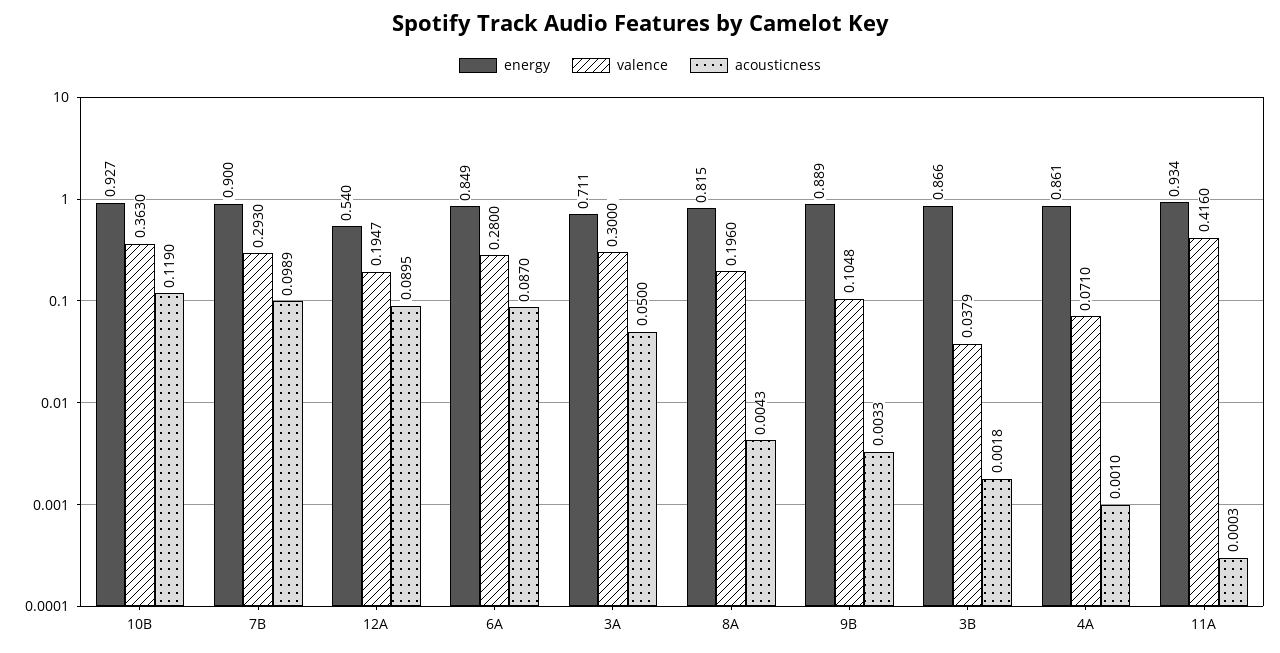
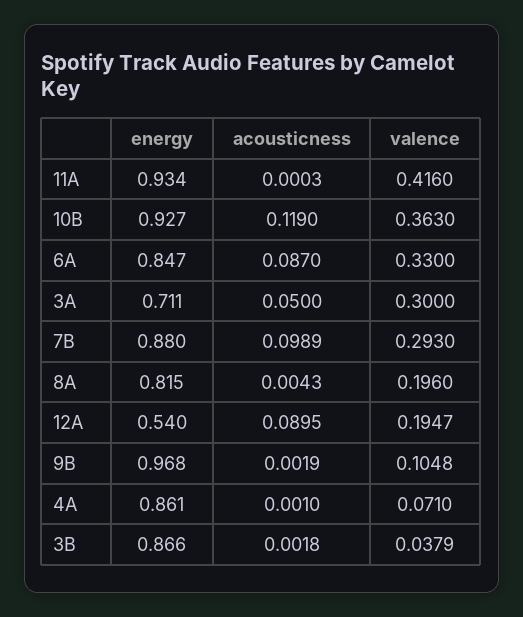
energy, 7B: 0.9 -> 0.88
energy, 6A: 0.849 -> 0.847
valence, 6A: 0.28 -> 0.33
energy, 9B: 0.889 -> 0.968
acousticness, 9B: 0.0033 -> 0.0019

